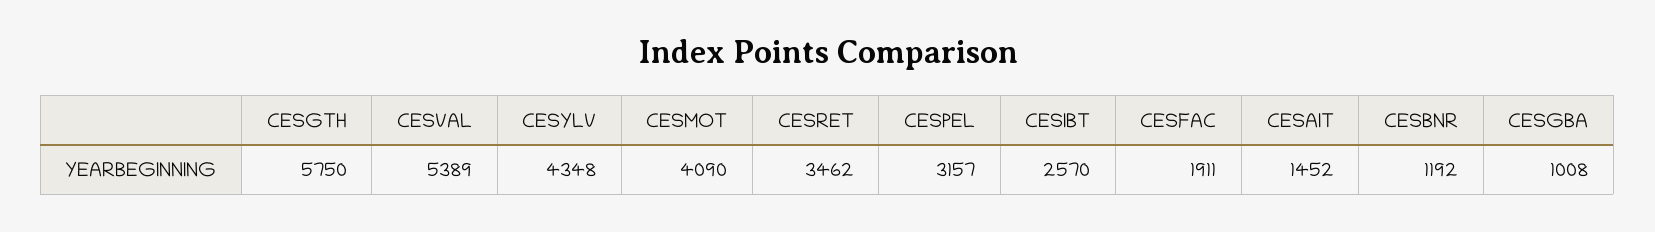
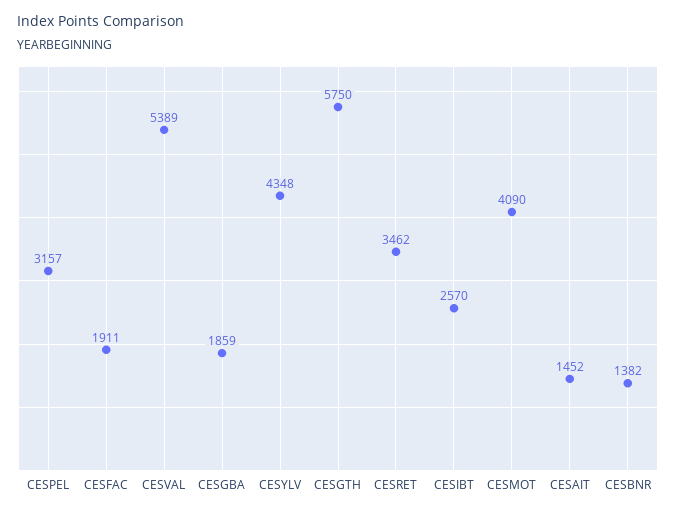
CESBNR: 1192 -> 1382
CESGBA: 1008 -> 1859

